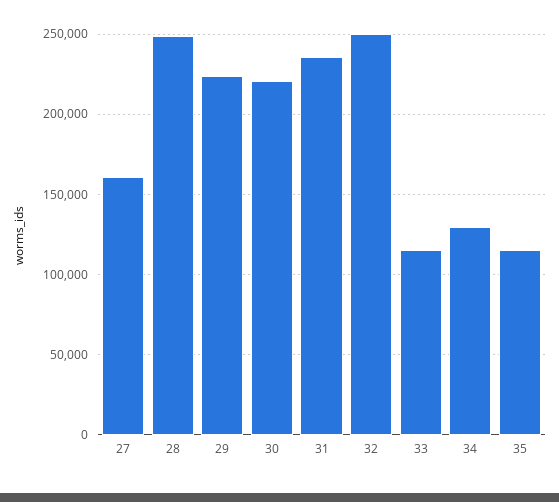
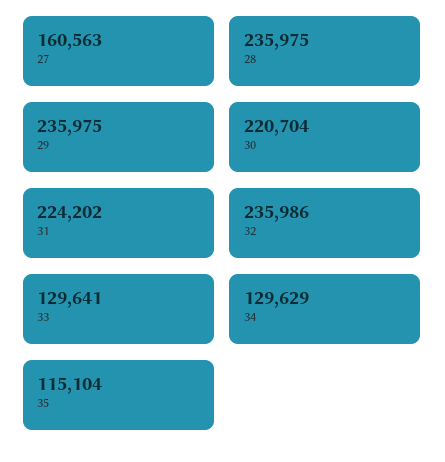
28: 250000 -> 235975
29: 225000 -> 235975
31: 235000 -> 224202
32: 250000 -> 235986
33: 115000 -> 129641

